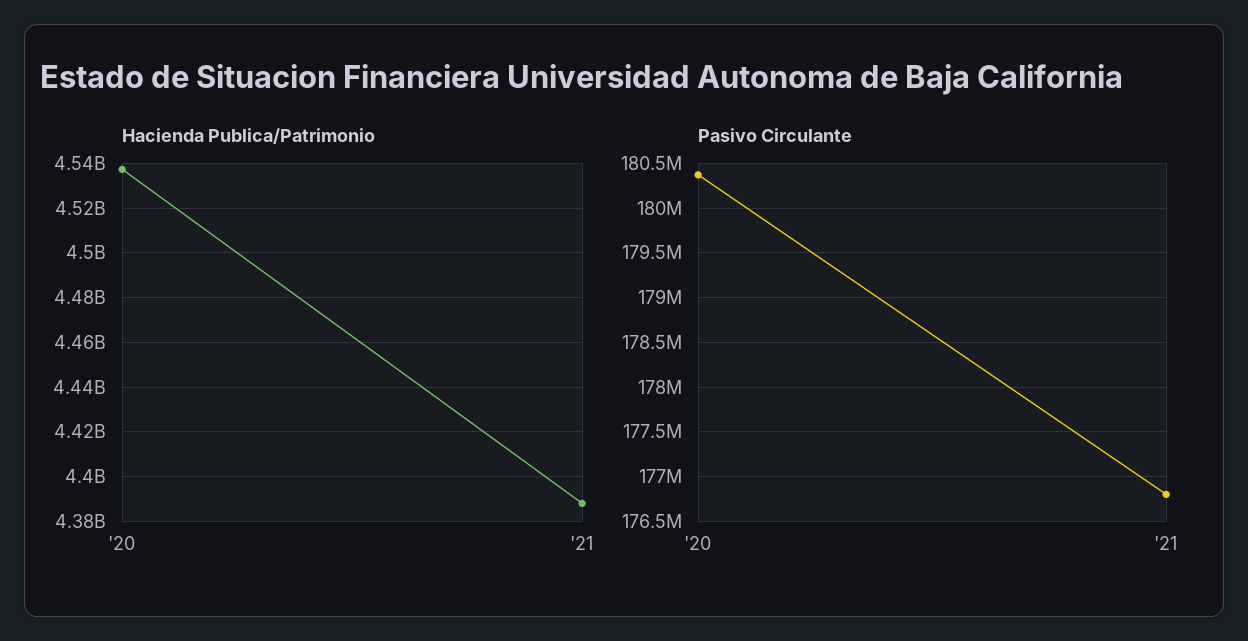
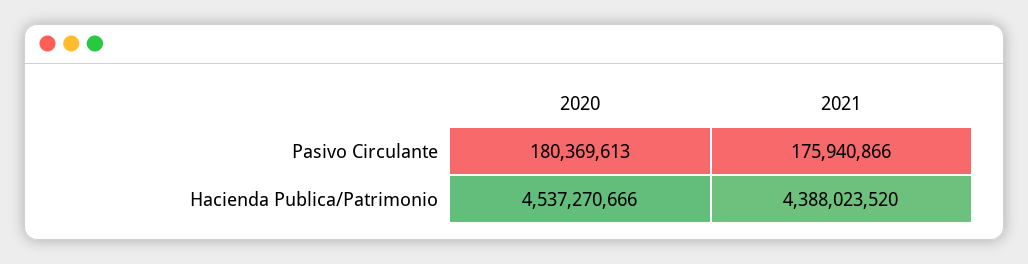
Pasivo Circulante, '21: 176800000 -> 175940866

